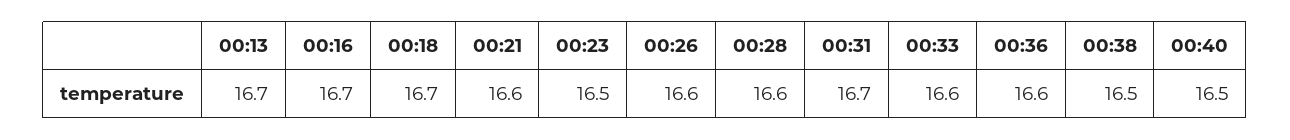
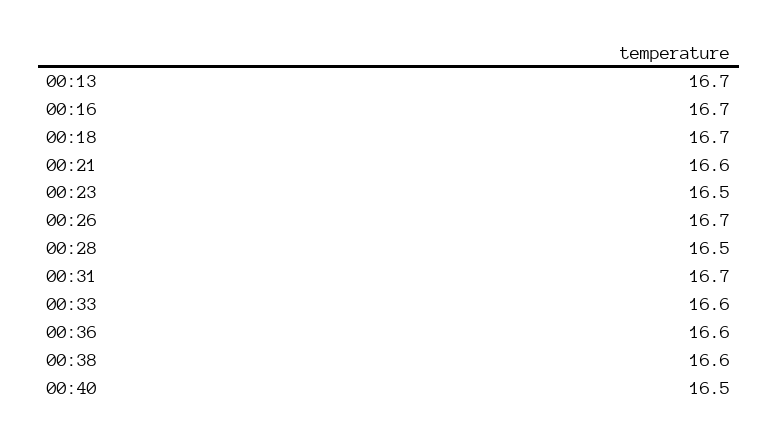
00:26: 16.6 -> 16.7
00:28: 16.6 -> 16.5
00:38: 16.5 -> 16.6

